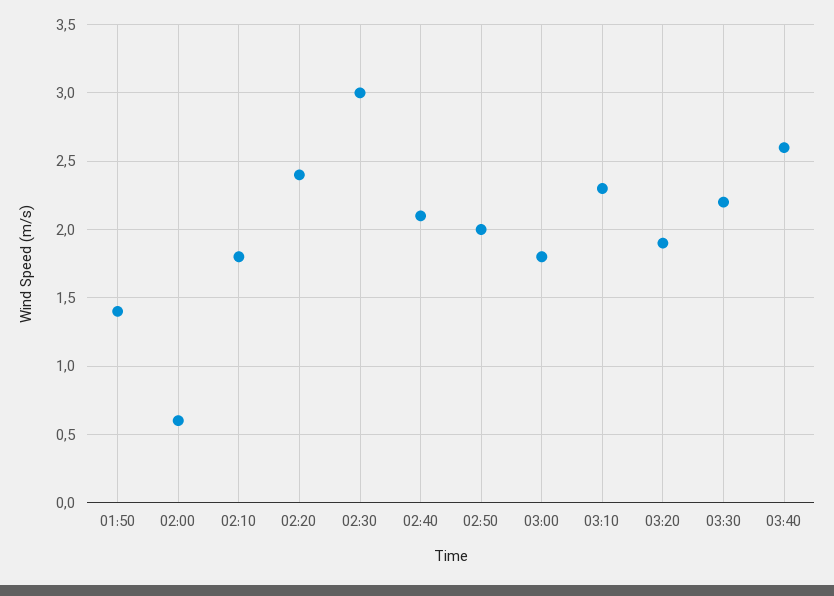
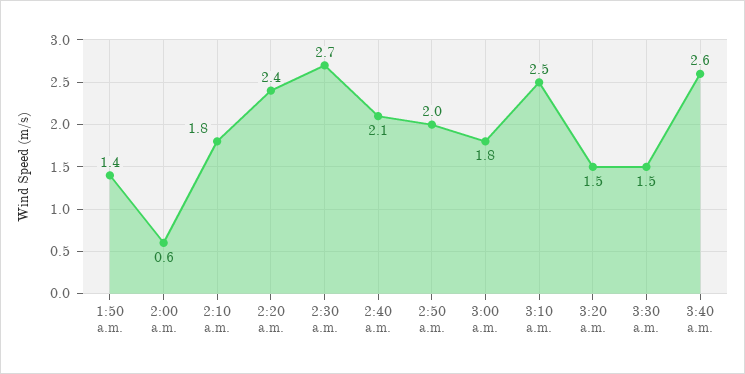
02:30: 3 -> 2.7
03:10: 2.3 -> 2.5
03:20: 1.9 -> 1.5
03:30: 2.2 -> 1.5

